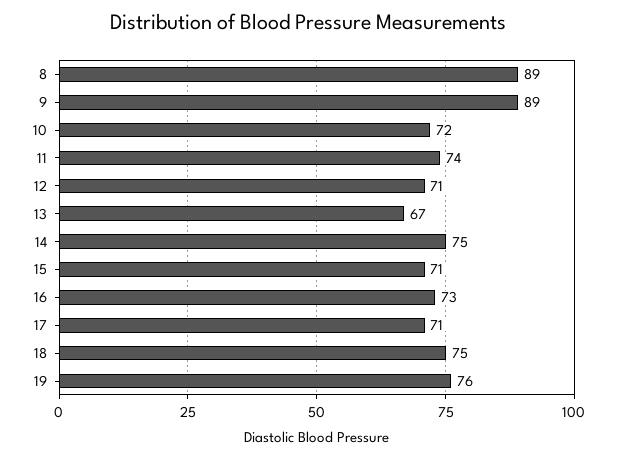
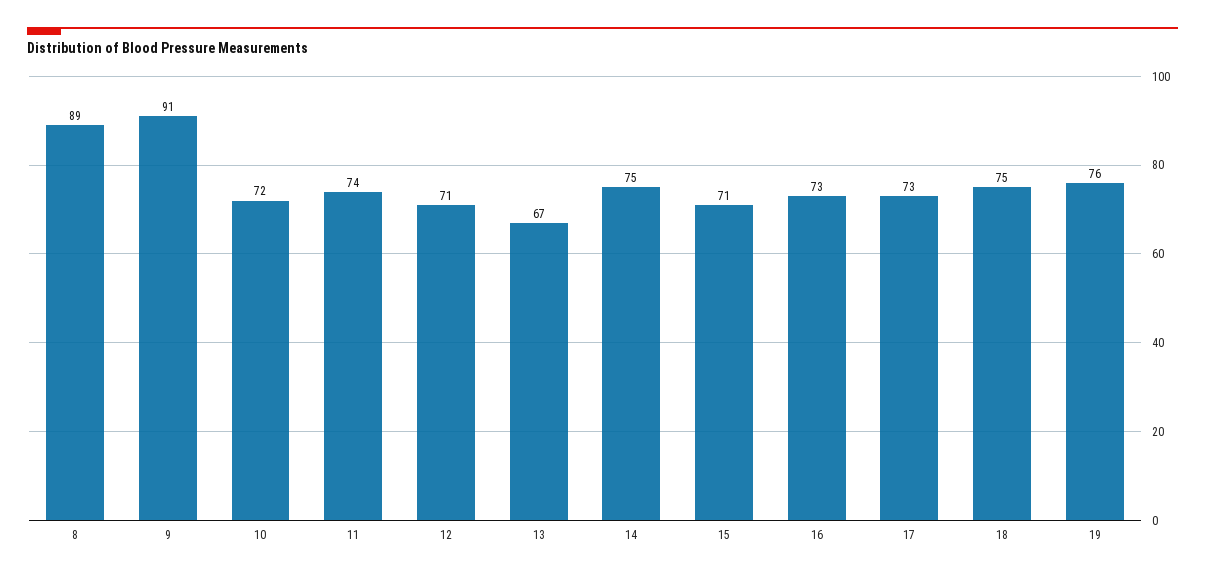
9: 89 -> 91
17: 71 -> 73

